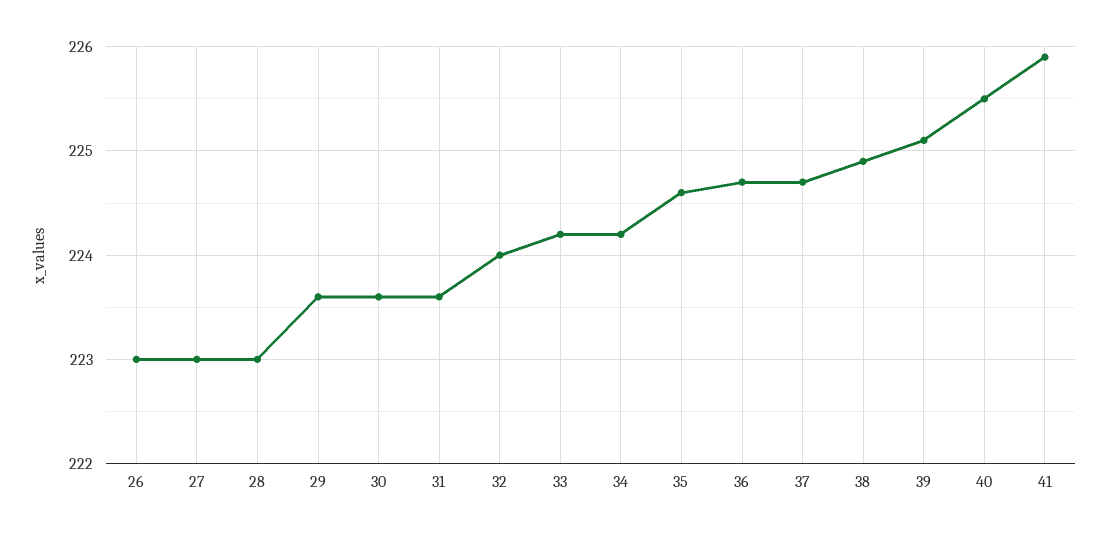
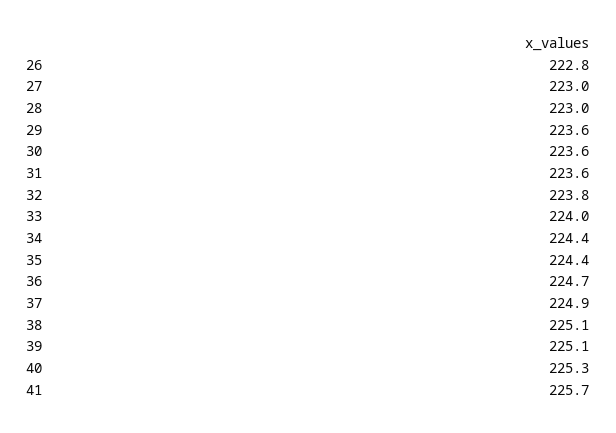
26: 223 -> 222.8
32: 224 -> 223.8
33: 224.2 -> 224
34: 224.2 -> 224.4
35: 224.6 -> 224.4
37: 224.7 -> 224.9
38: 224.9 -> 225.1
40: 225.5 -> 225.3
41: 225.9 -> 225.7

